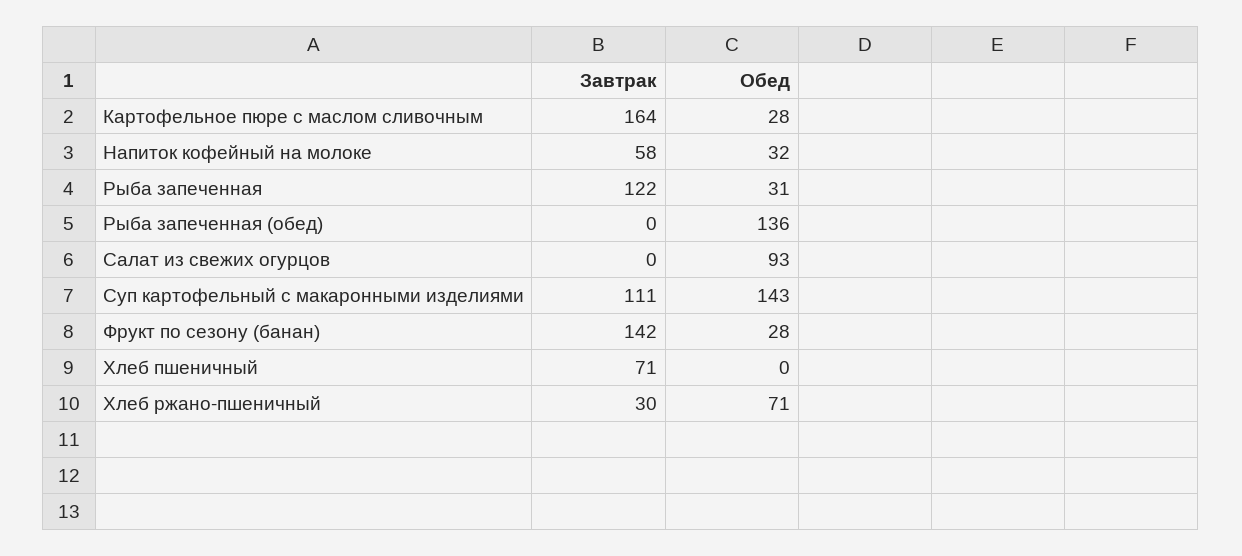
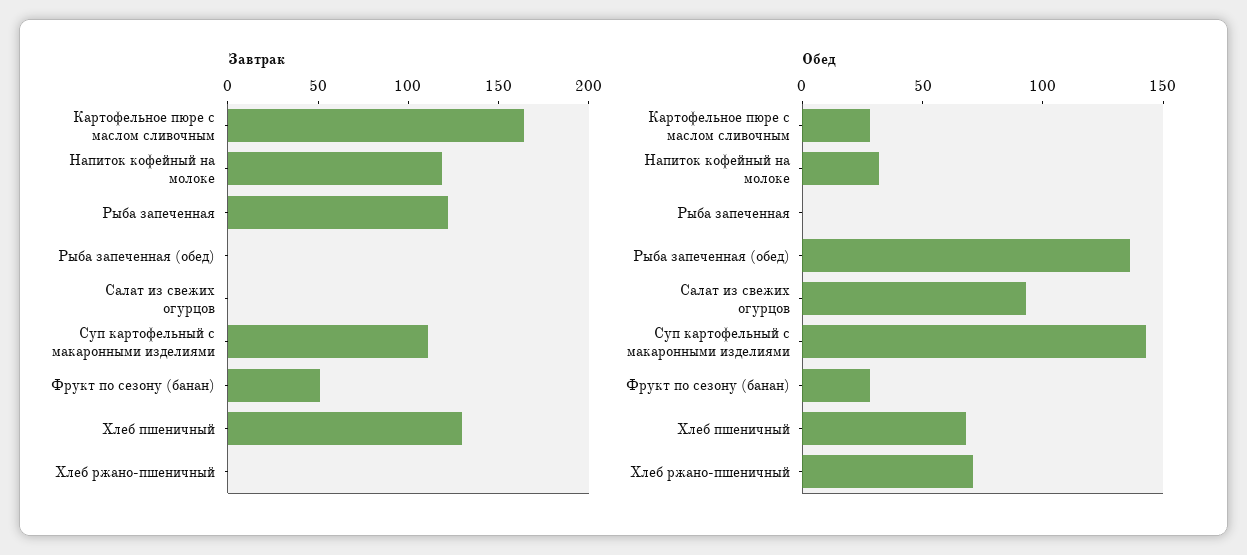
Завтрак, Напиток кофейный на молоке: 58 -> 120
Обед, Рыба запеченная: 31 -> 0
Завтрак, Фрукт по сезону (банан): 142 -> 50
Завтрак, Хлеб пшеничный: 71 -> 130
Обед, Хлеб пшеничный: 0 -> 70
Завтрак, Хлеб ржано-пшеничный: 30 -> 0

